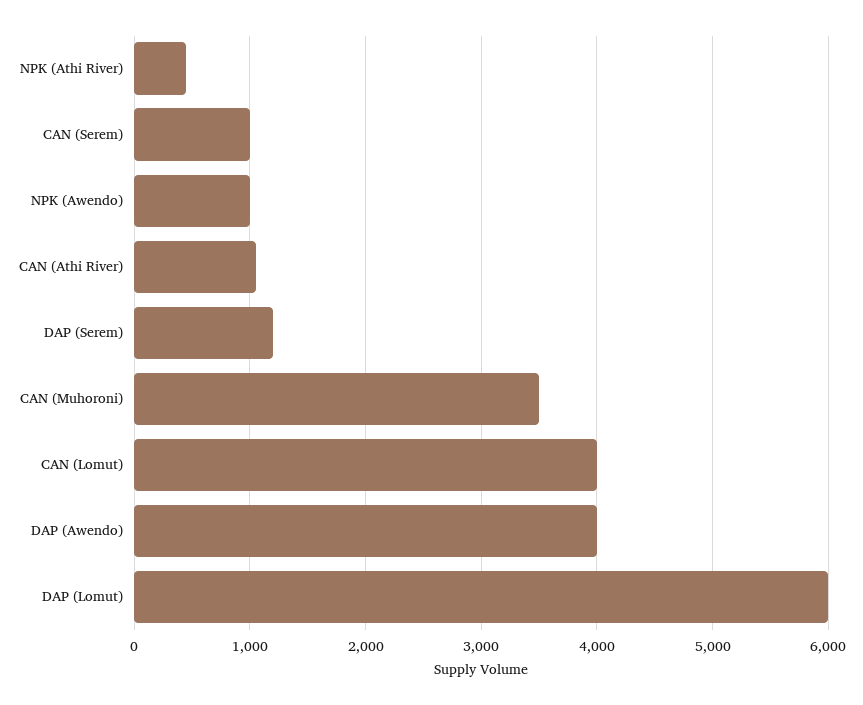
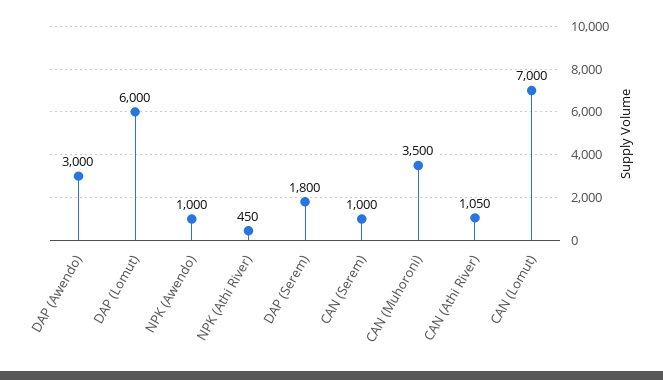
DAP (Serem): 1200 -> 1800
CAN (Lomut): 4000 -> 7000
DAP (Awendo): 4000 -> 3000

